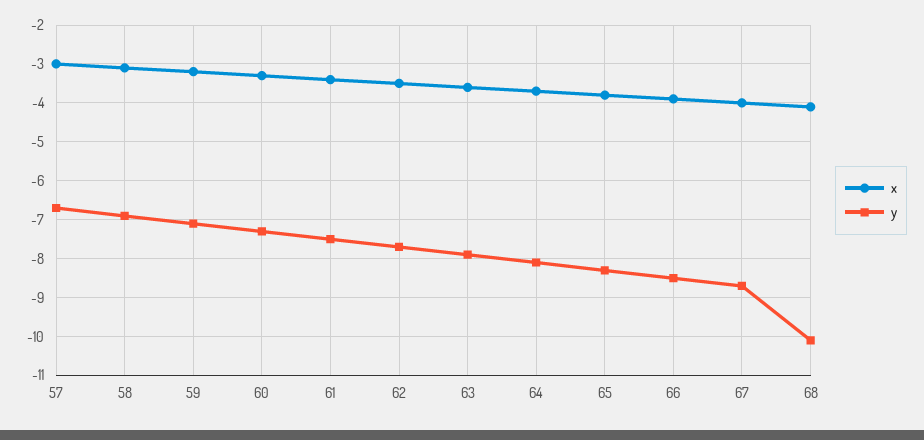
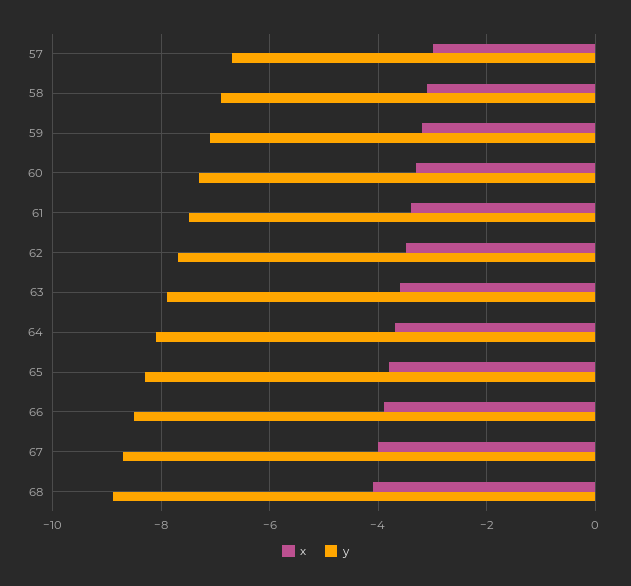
y, 68: -10 -> -9

